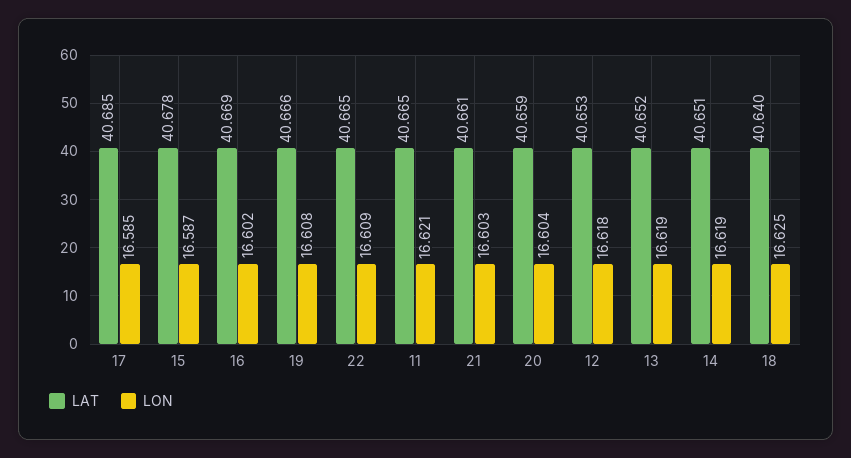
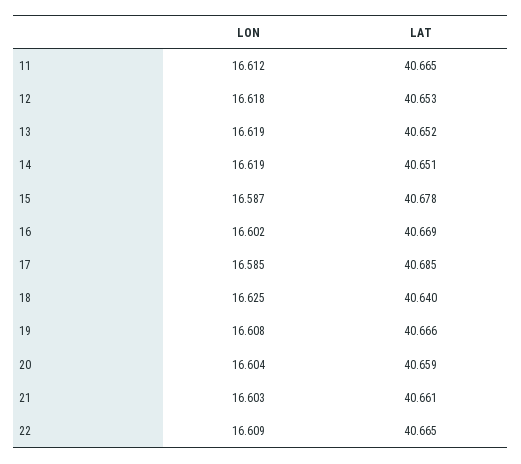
LON, 11: 16.621 -> 16.612

